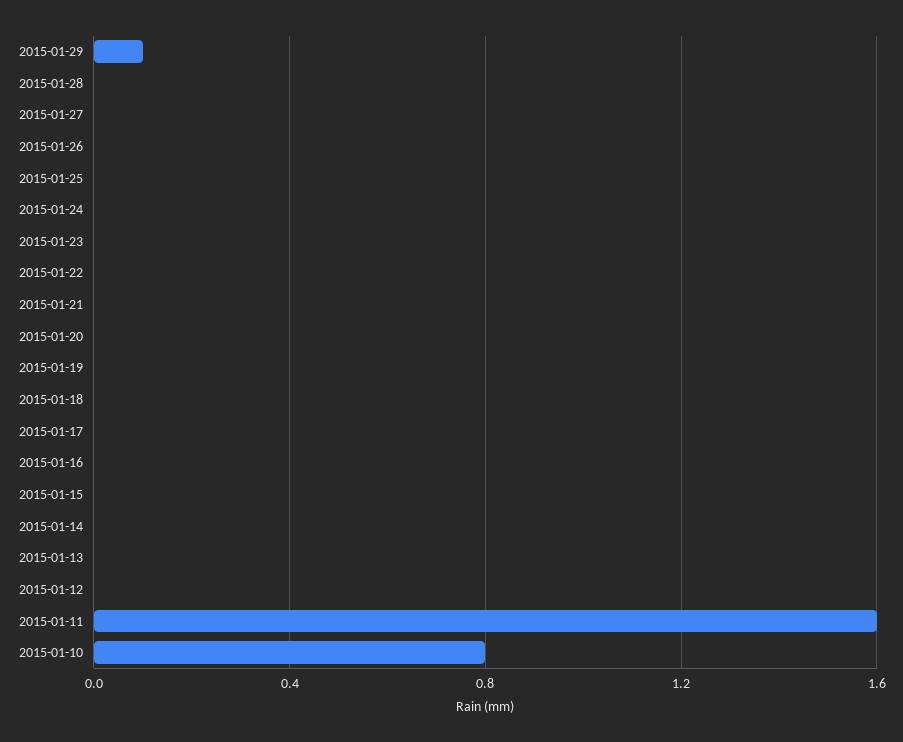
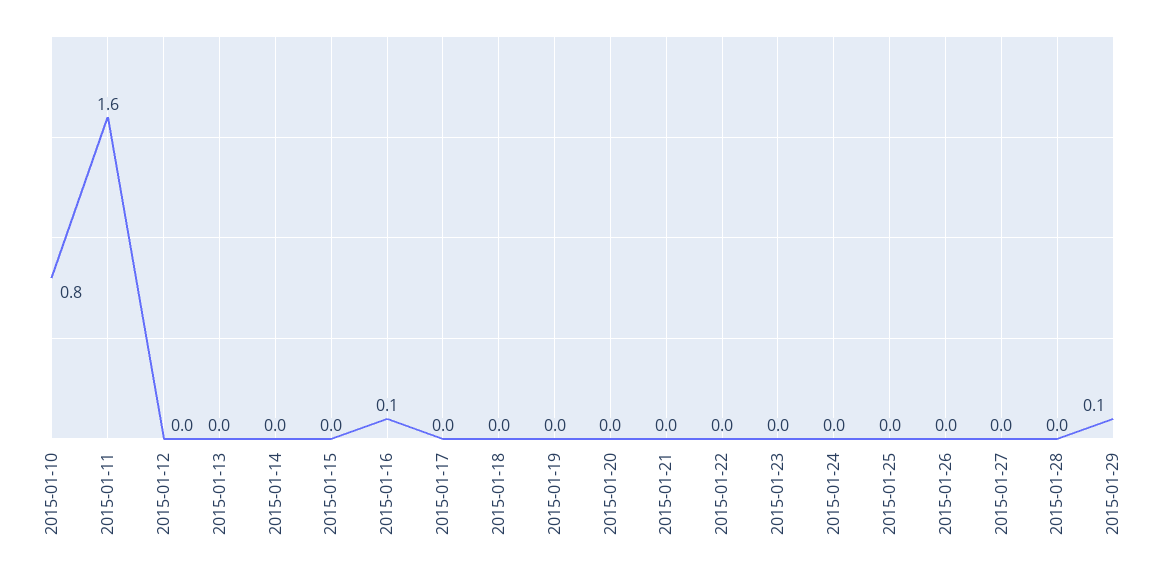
2015-01-16: 0 -> 0.1

